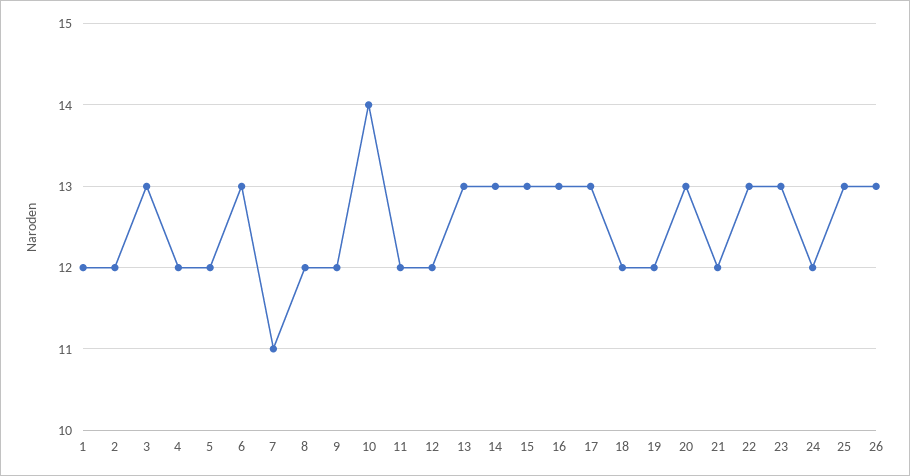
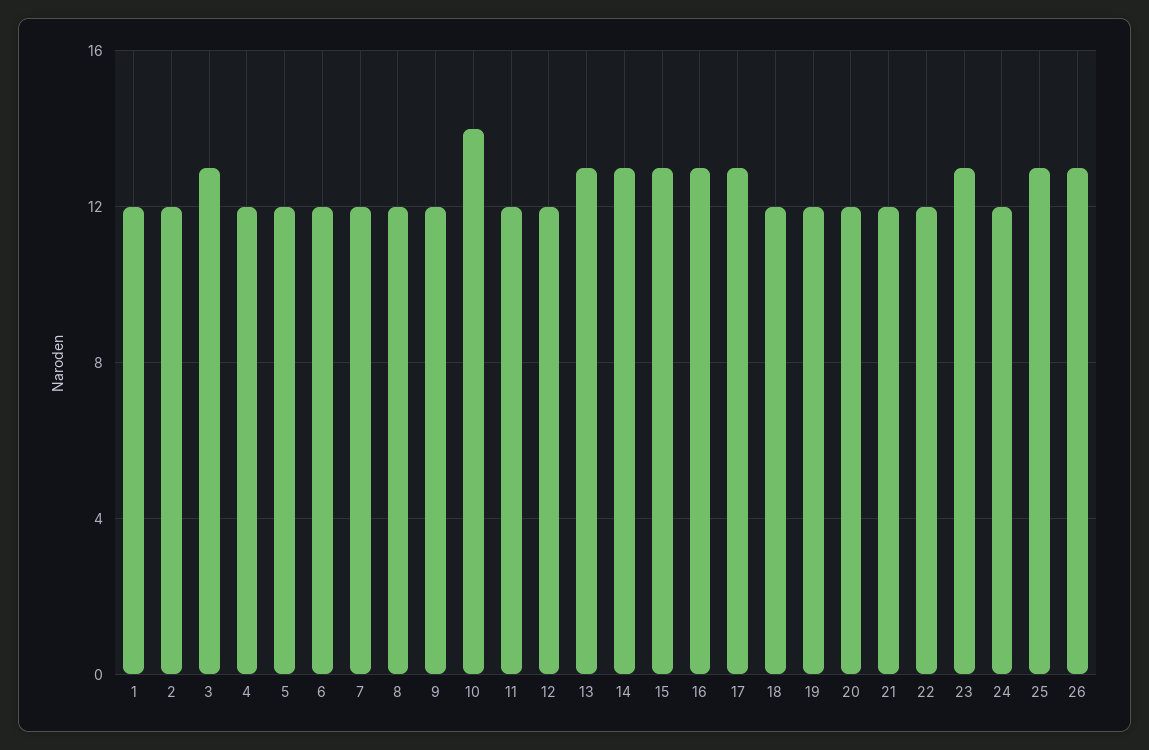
6: 13 -> 12
7: 11 -> 12
20: 13 -> 12
22: 13 -> 12

